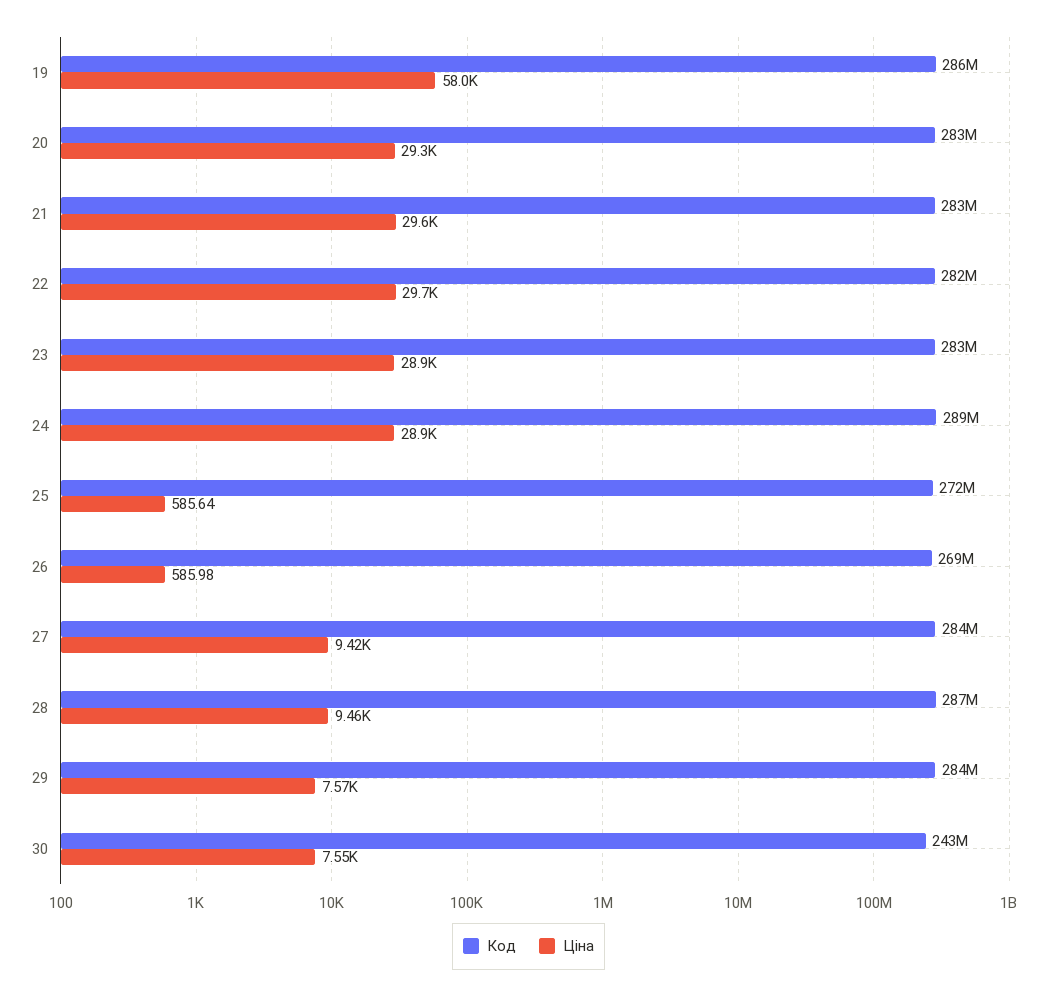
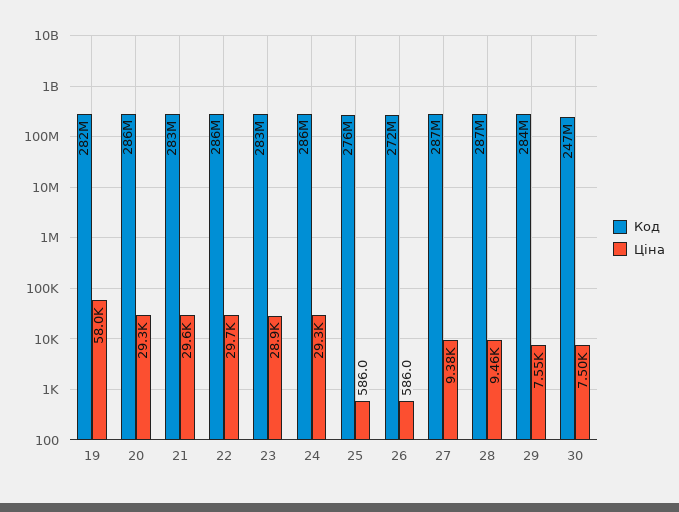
Код, 19: 286000000 -> 282000000
Код, 20: 283000000 -> 286000000
Код, 22: 282000000 -> 286000000
Код, 24: 289000000 -> 286000000
Ціна, 24: 28900 -> 29300
Код, 25: 272000000 -> 276000000
Ціна, 25: 585.64 -> 586
Код, 26: 269000000 -> 272000000
Код, 27: 284000000 -> 287000000
Ціна, 27: 9420 -> 9380
Ціна, 29: 7570 -> 7550
Код, 30: 243000000 -> 247000000
Ціна, 30: 7550 -> 7500

